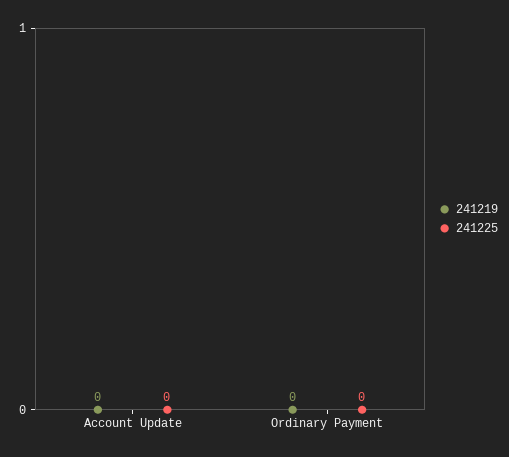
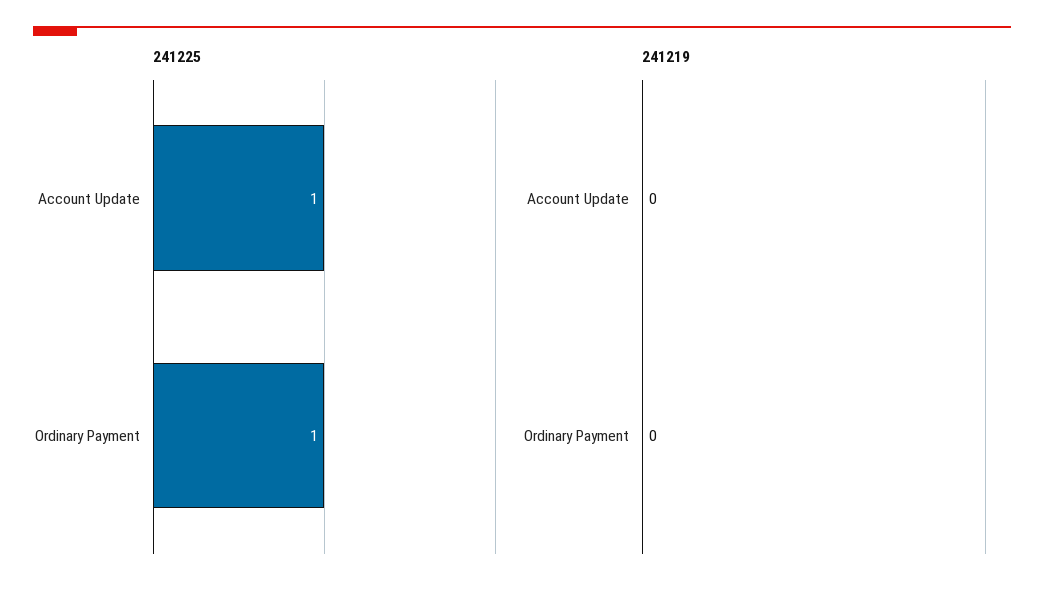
241225, Account Update: 0 -> 1
241225, Ordinary Payment: 0 -> 1

